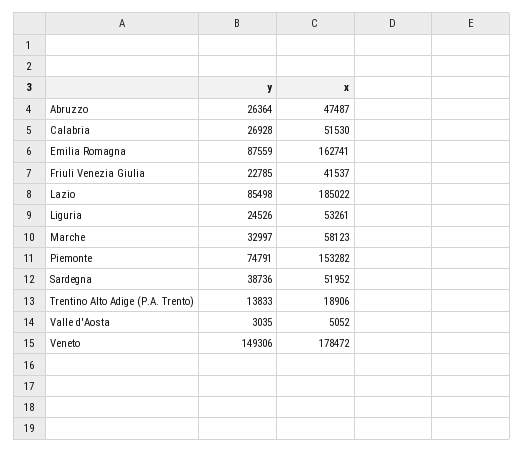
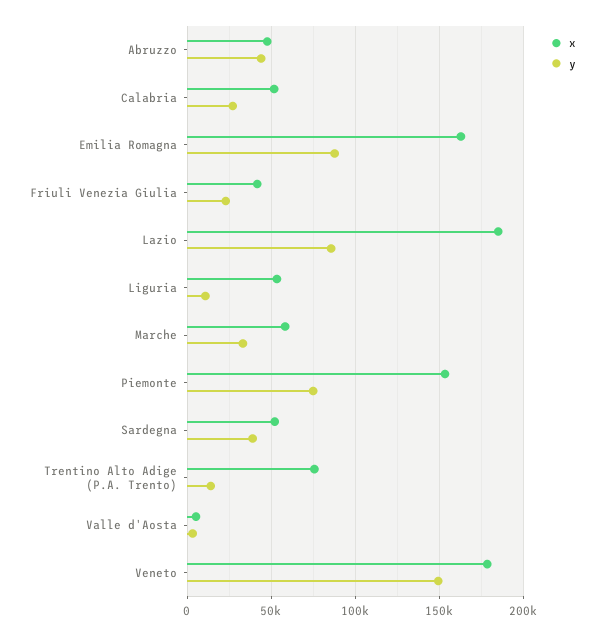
y, Abruzzo: 26364 -> 45000
y, Liguria: 24526 -> 10000
x, Trentino Alto Adige (P.A. Trento): 18906 -> 75000

